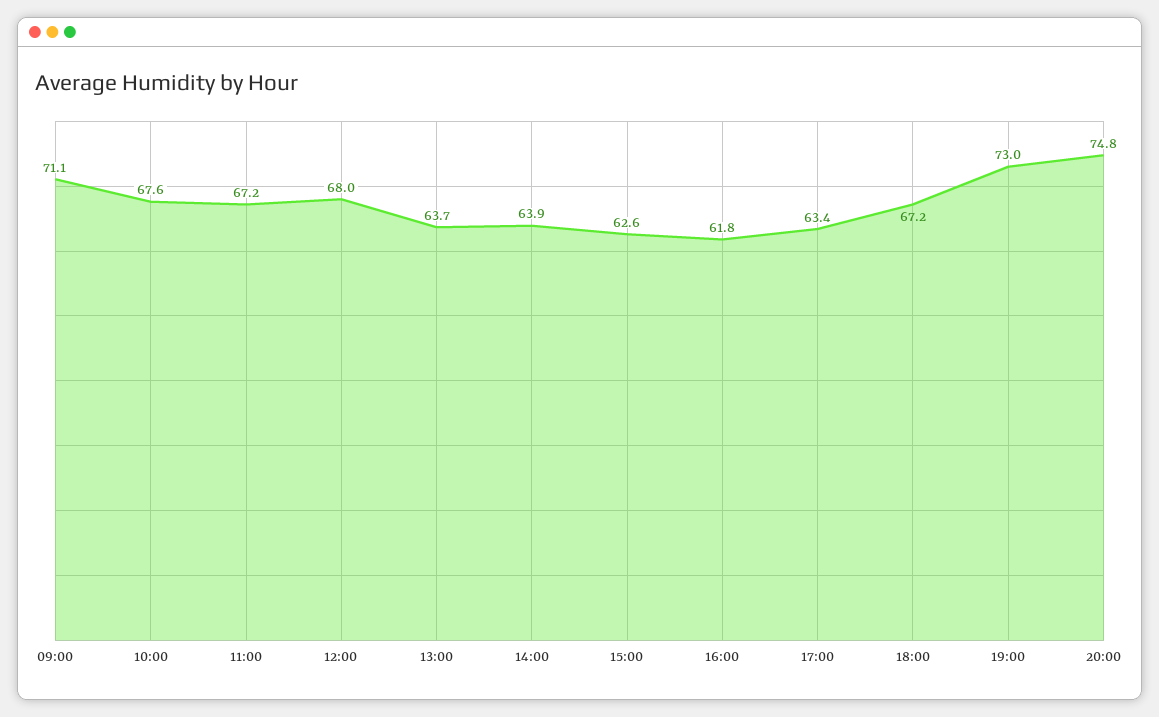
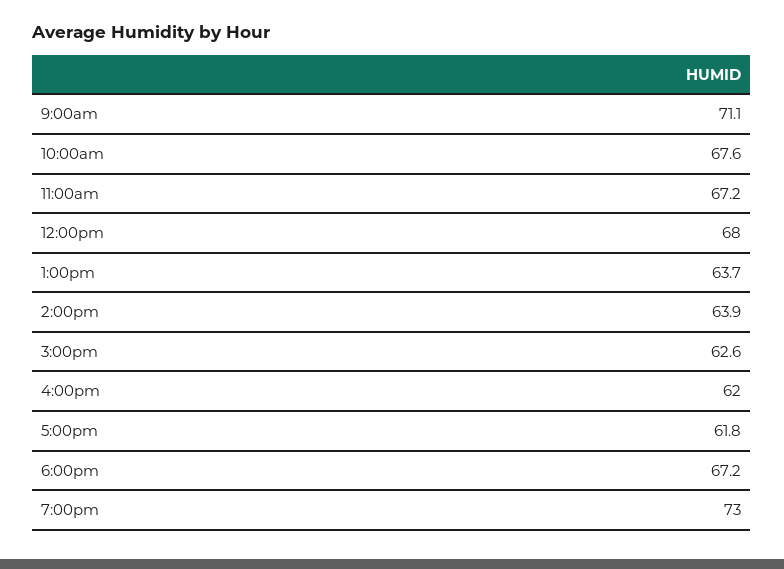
16:00: 61.8 -> 62
17:00: 63.4 -> 61.8
20:00: 74.8 -> none

